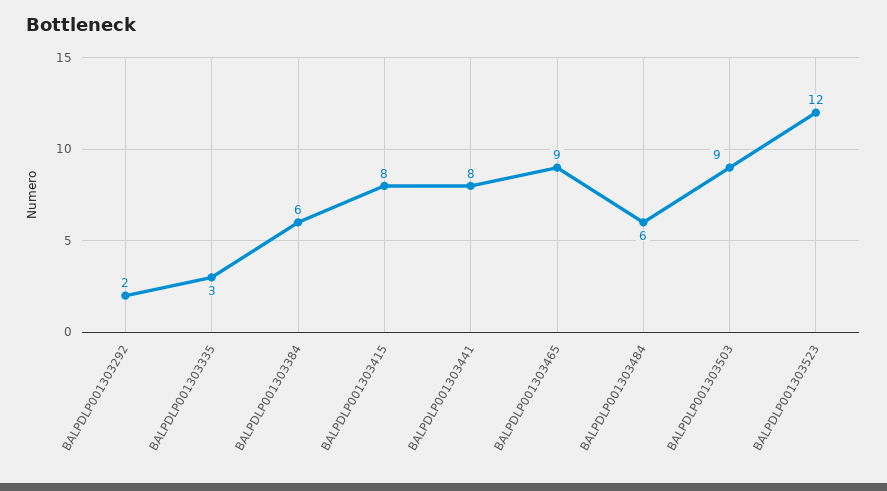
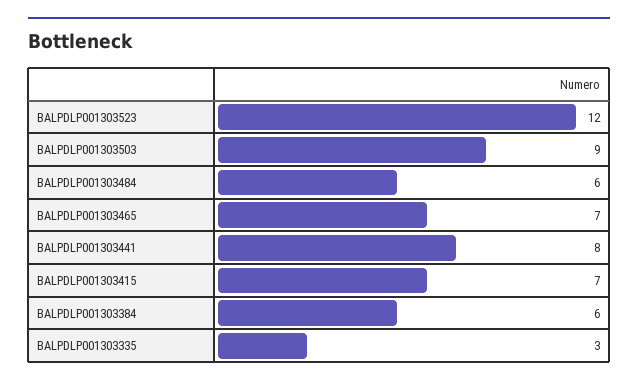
BALPDLP001303292: 2 -> none
BALPDLP001303415: 8 -> 7
BALPDLP001303465: 9 -> 7

